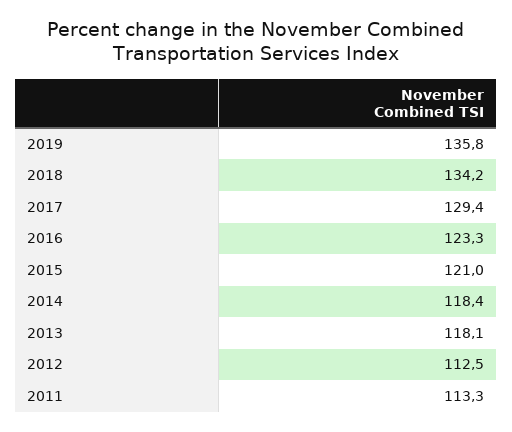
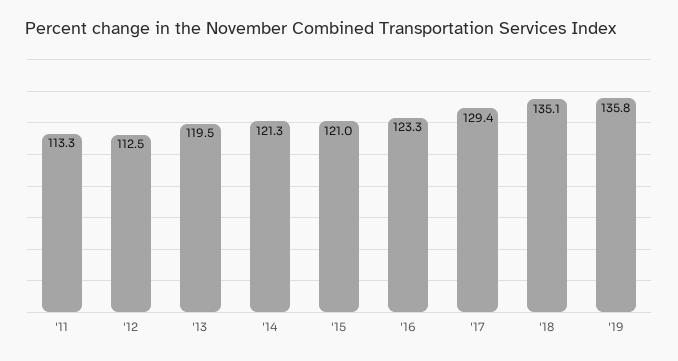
2018: 134.2 -> 135.1
2014: 118.4 -> 121.3
2013: 118.1 -> 119.5

